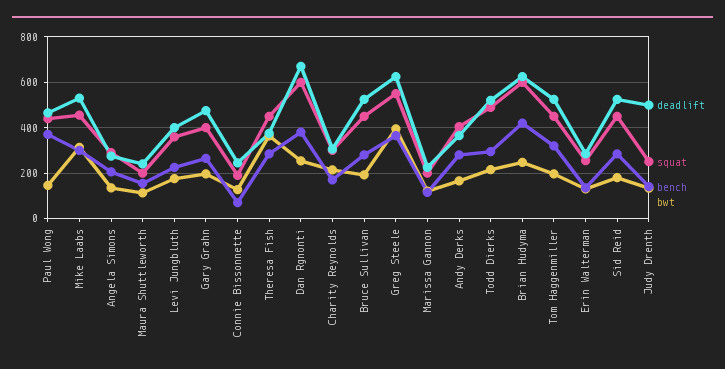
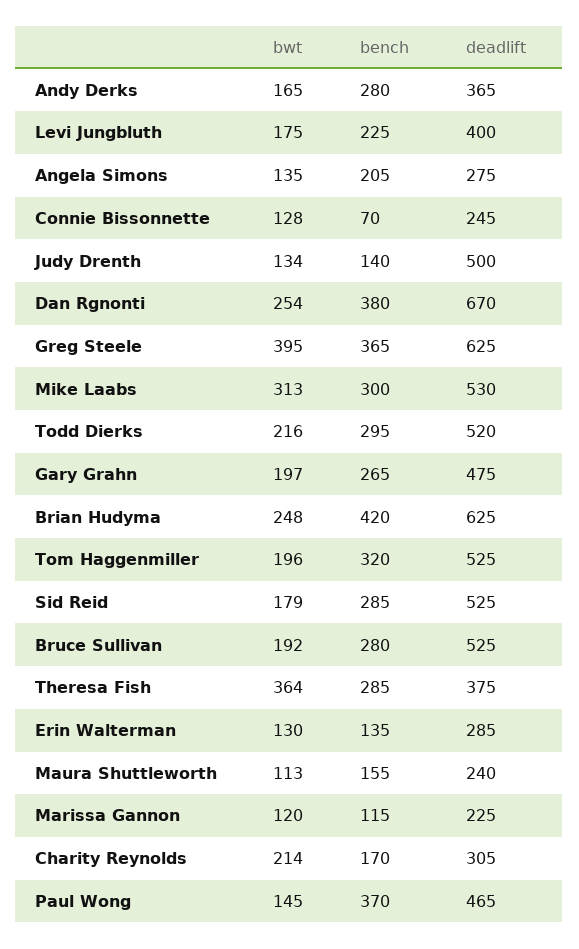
squat, Paul Wong: 450 -> none
squat, Mike Laabs: 450 -> none
squat, Angela Simons: 300 -> none
squat, Maura Shuttleworth: 200 -> none
squat, Levi Jungbluth: 350 -> none
squat, Gary Grahn: 400 -> none
squat, Connie Bissonnette: 200 -> none
squat, Theresa Fish: 450 -> none
squat, Dan Rgnonti: 600 -> none
squat, Charity Reynolds: 300 -> none
squat, Bruce Sullivan: 450 -> none
squat, Greg Steele: 550 -> none
squat, Marissa Gannon: 200 -> none
squat, Andy Derks: 400 -> none
squat, Todd Dierks: 500 -> none
squat, Brian Hudyma: 600 -> none
squat, Tom Haggenmiller: 450 -> none
squat, Erin Walterman: 250 -> none
squat, Sid Reid: 450 -> none
squat, Judy Drenth: 250 -> none

